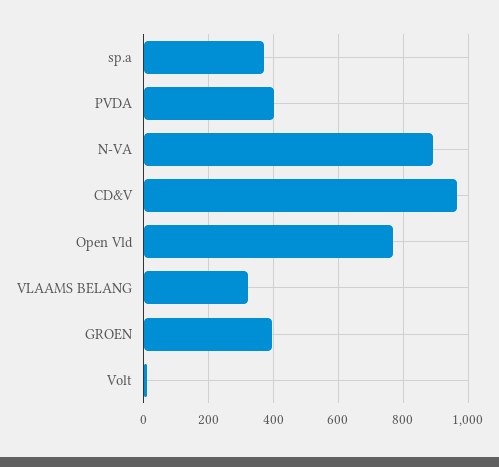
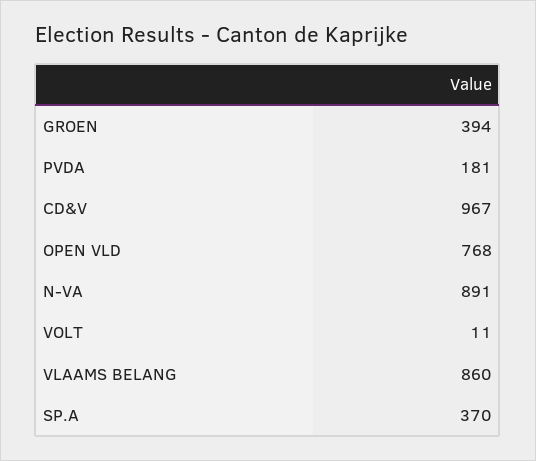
PVDA: 400 -> 181
VLAAMS BELANG: 320 -> 860

